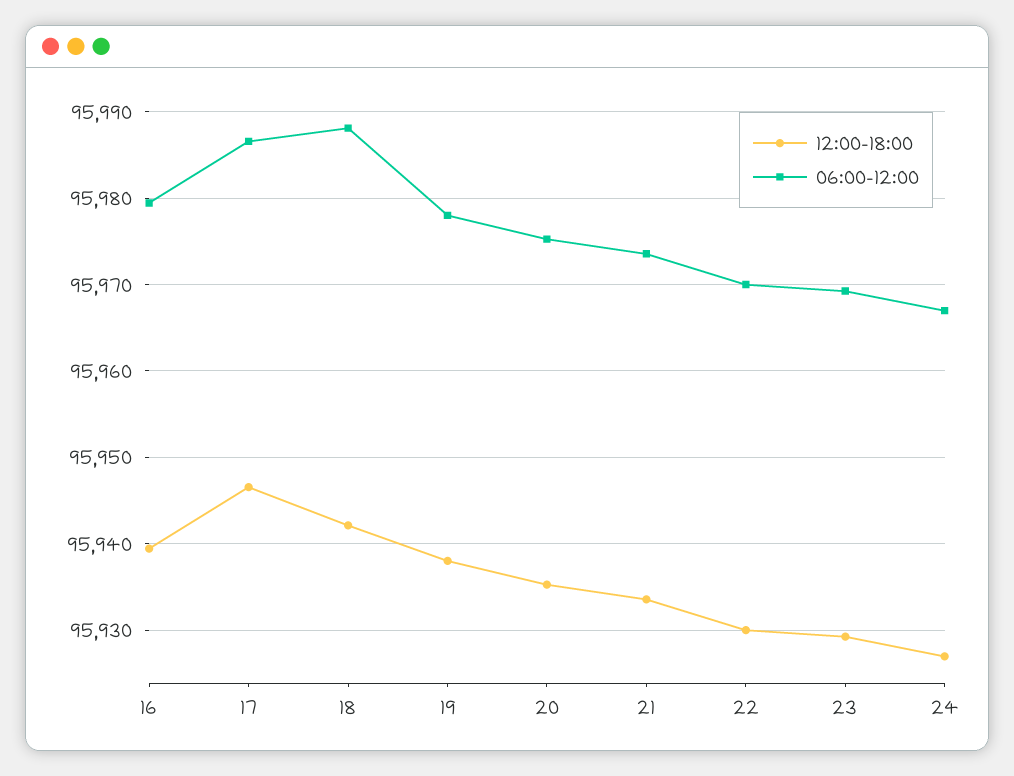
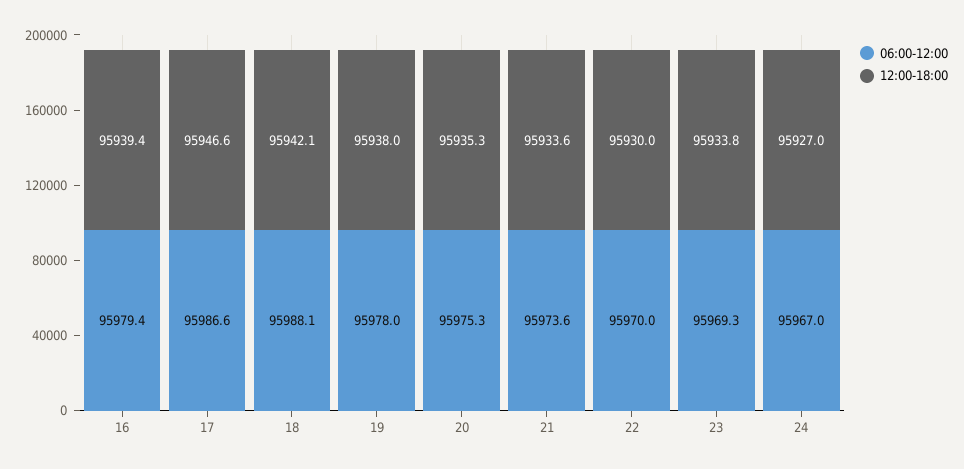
12:00-18:00, 23: 95929 -> 95933.8

